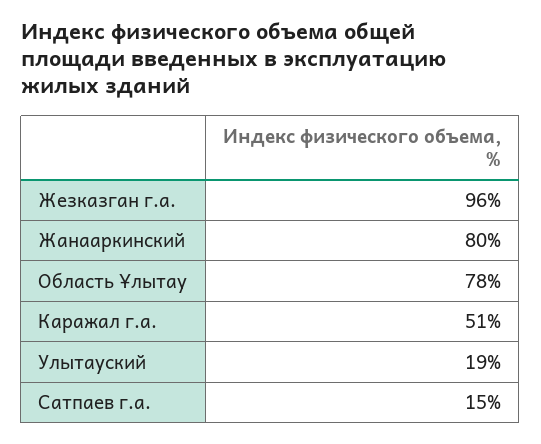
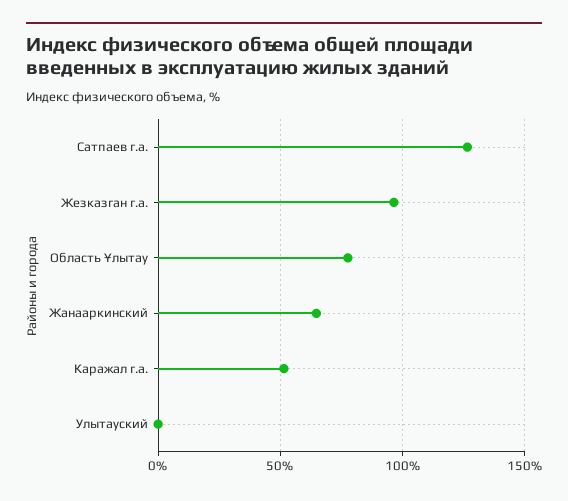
Жанааркинский: 80 -> 65
Улытауский: 19 -> 0
Сатпаев г.а.: 15 -> 125

